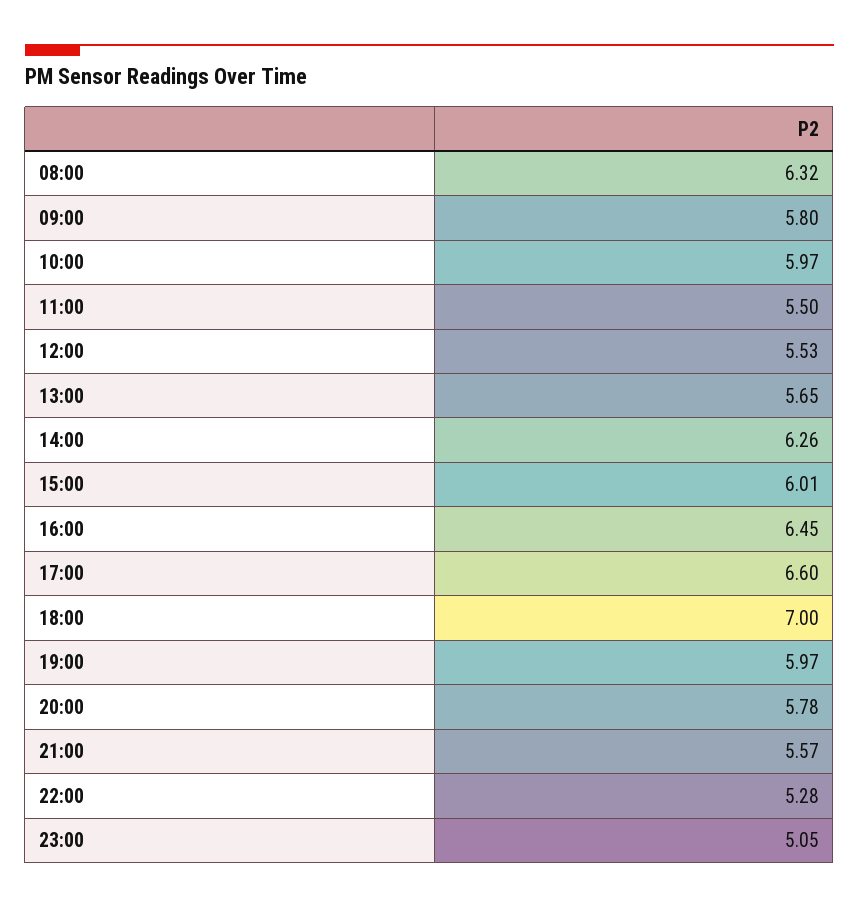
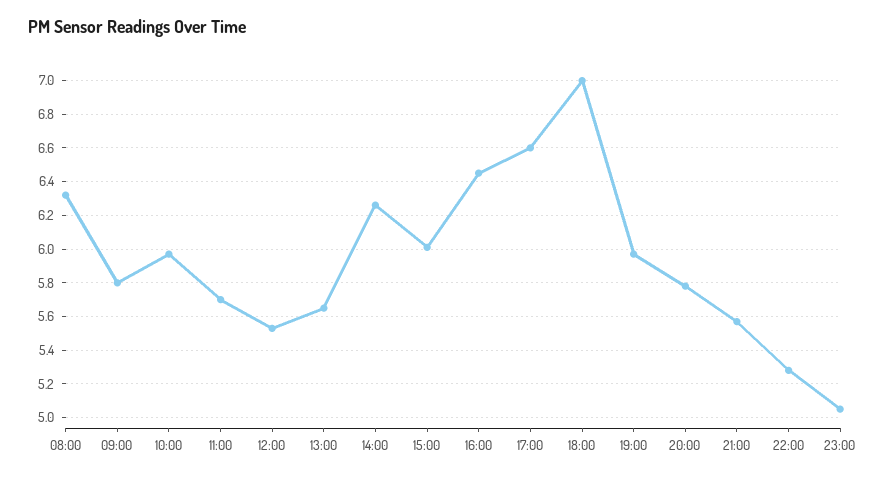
11:00: 5.5 -> 5.7

